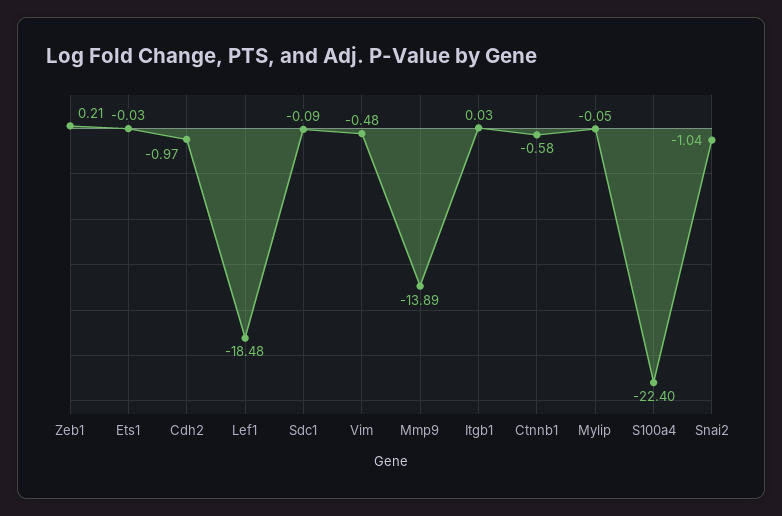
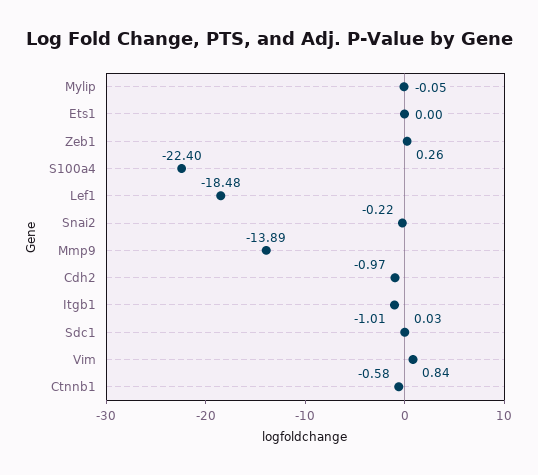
Zeb1: 0.21 -> 0.26
Ets1: -0.03 -> 0
Sdc1: -0.09 -> 0.03
Vim: -0.48 -> 0.84
Itgb1: 0.03 -> -1.01
Snai2: -1.04 -> -0.22

